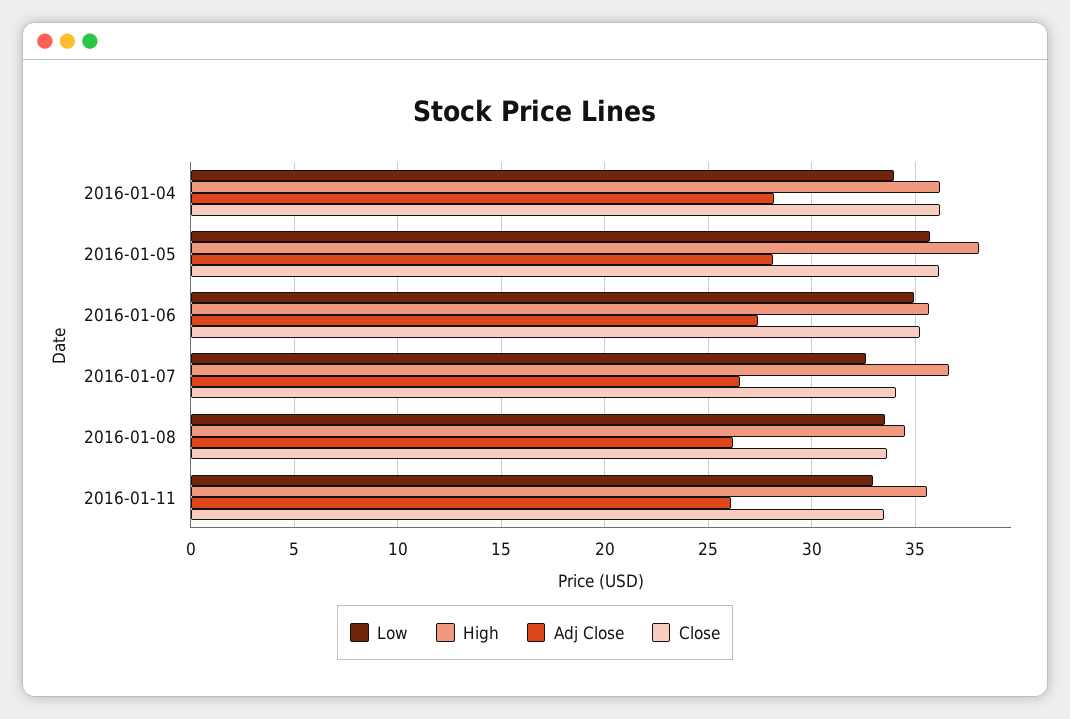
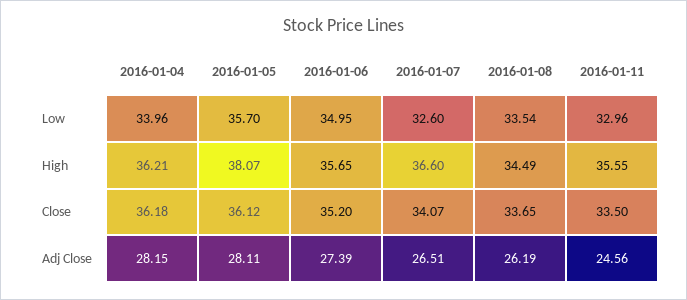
Adj Close, 2016-01-11: 26 -> 24.56

